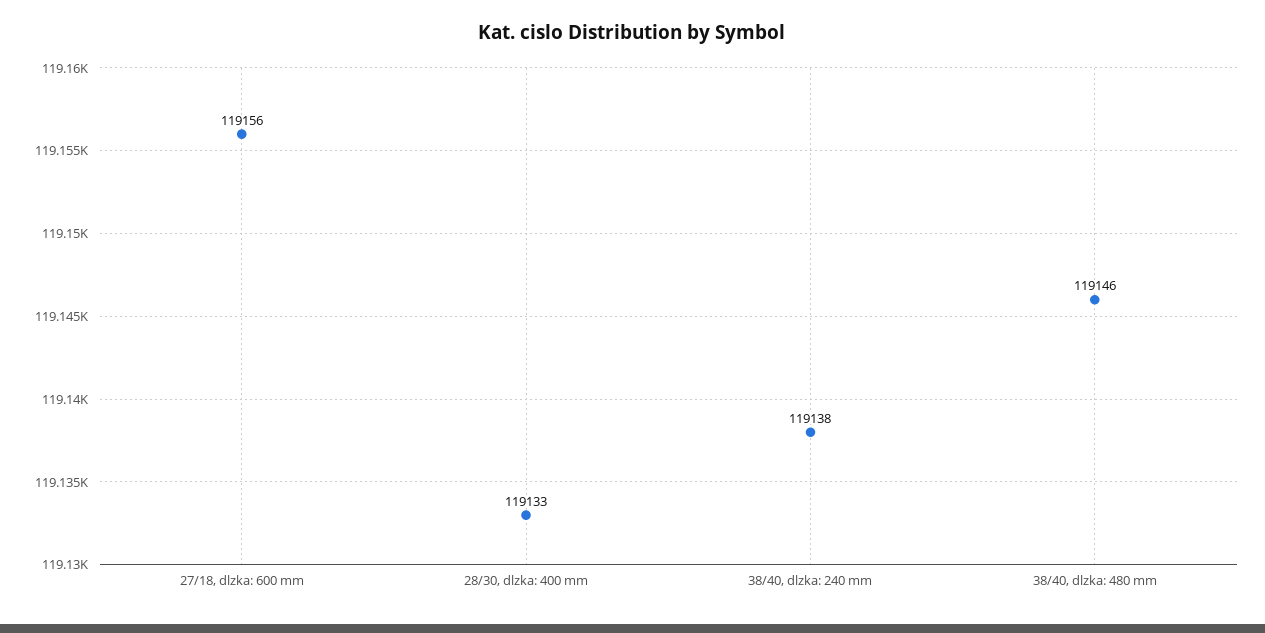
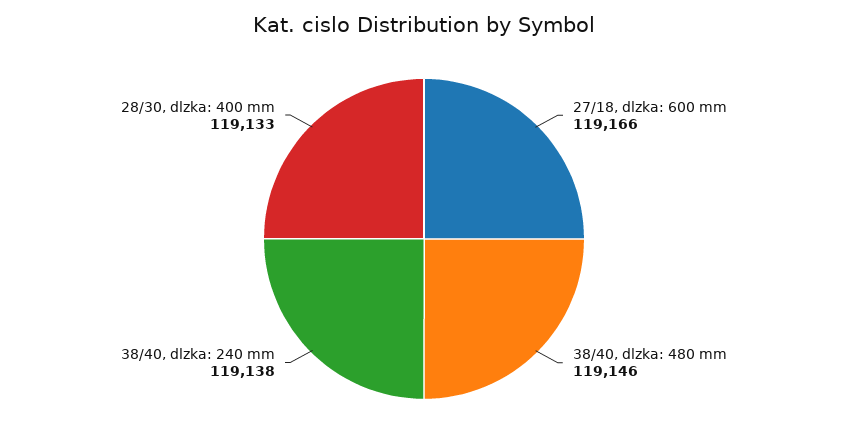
27/18, dlzka: 600 mm: 119156 -> 119166

